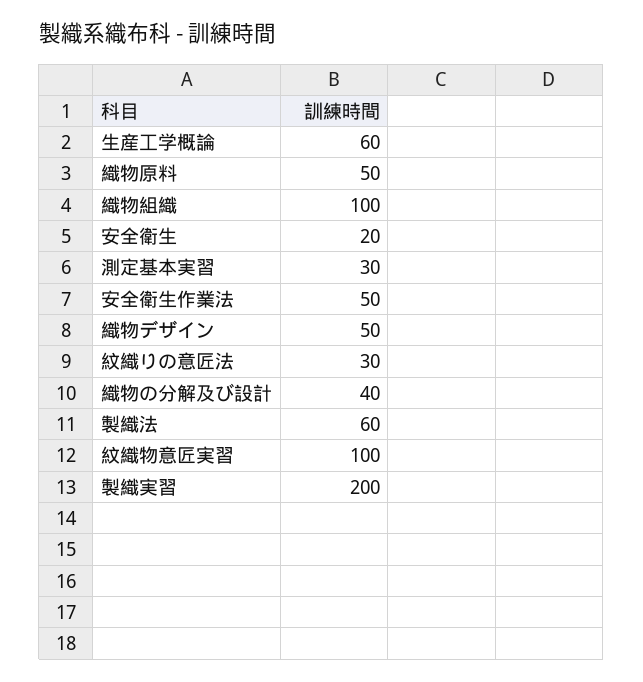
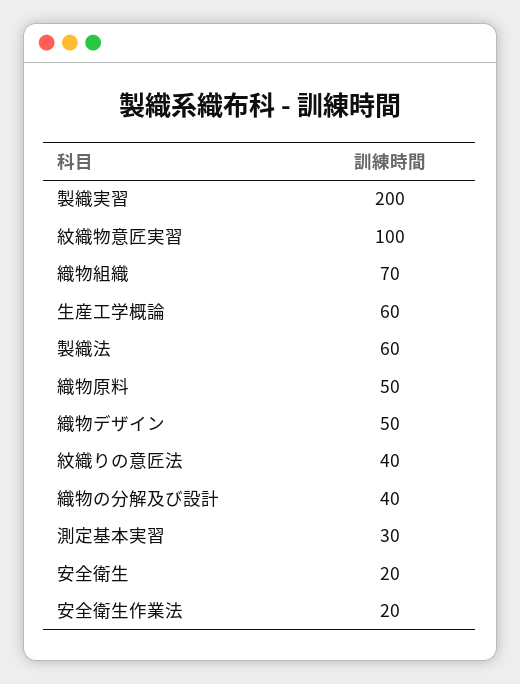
織物組織: 100 -> 70
安全衛生作業法: 50 -> 20
紋織りの意匠法: 30 -> 40

